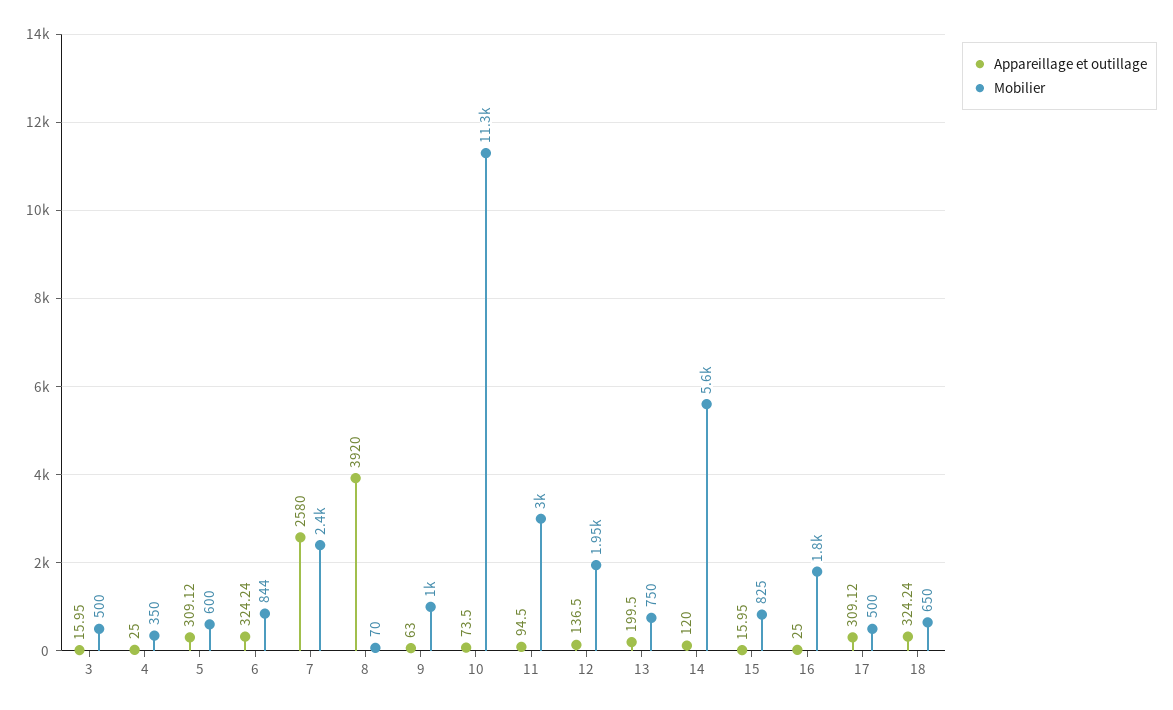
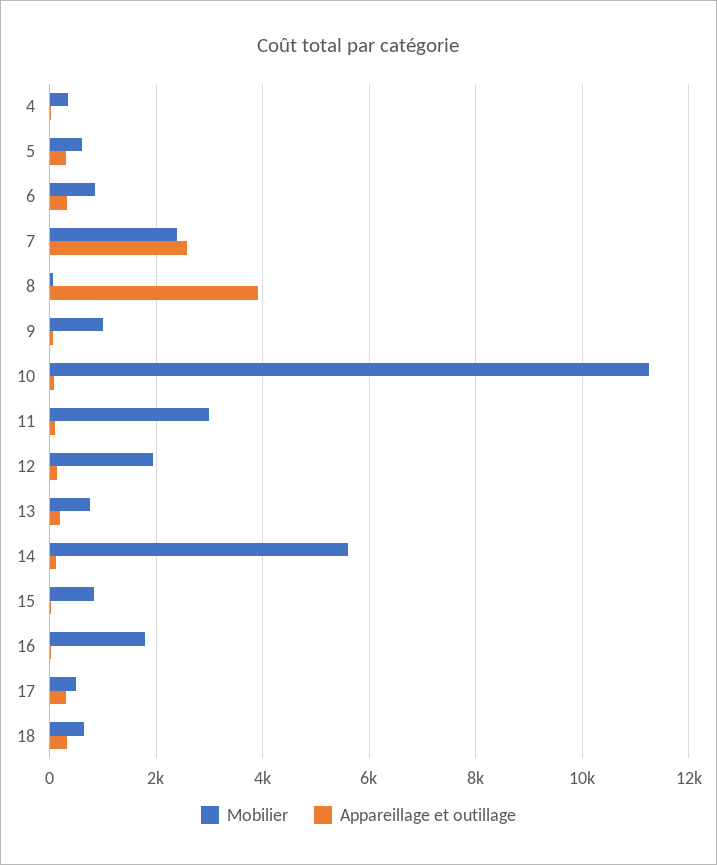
Appareillage et outillage, 3: 15.95 -> none
Mobilier, 3: 500 -> none

